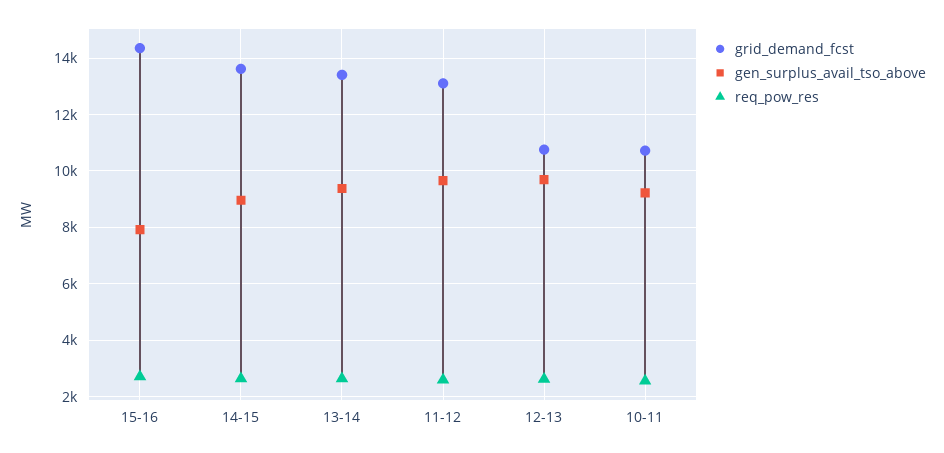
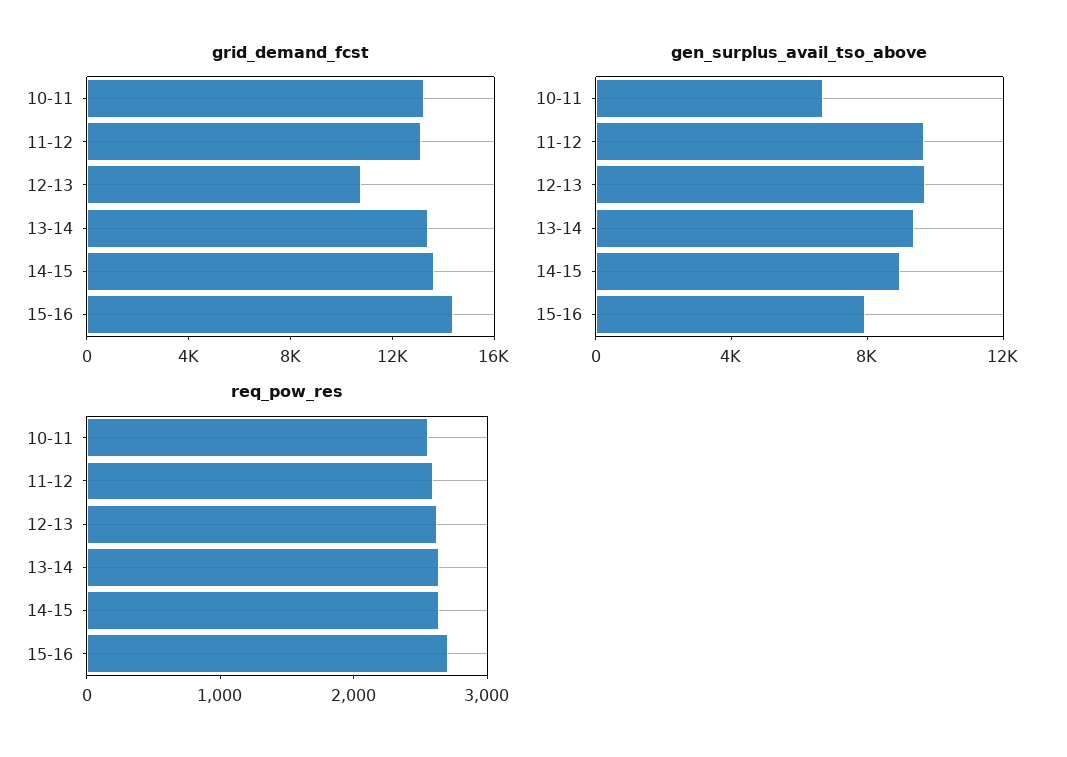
grid_demand_fcst, 10-11: 10750 -> 13000
gen_surplus_avail_tso_above, 10-11: 9250 -> 7000

